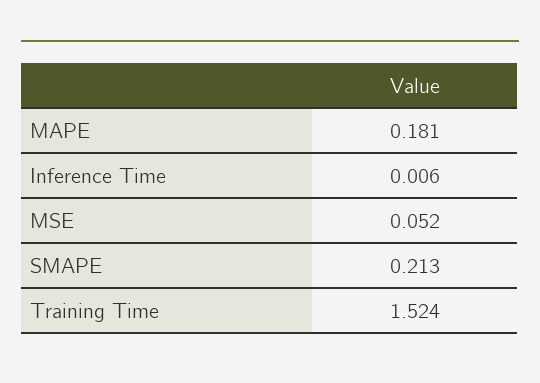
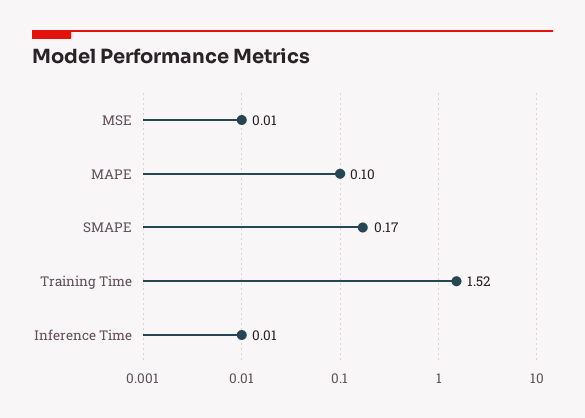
MAPE: 0.181 -> 0.1
MSE: 0.052 -> 0.01
SMAPE: 0.213 -> 0.17

